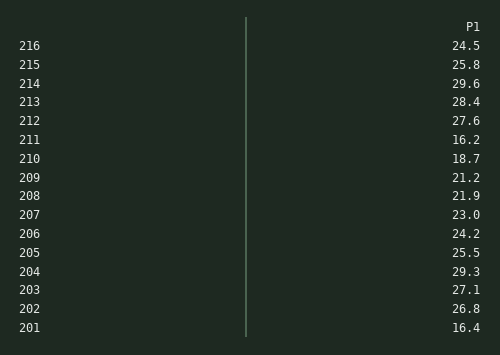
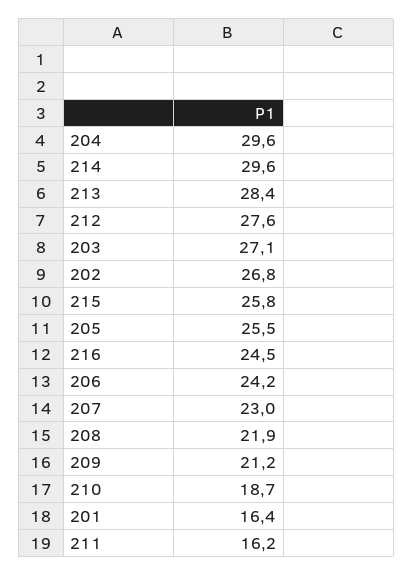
204: 29.3 -> 29.6

